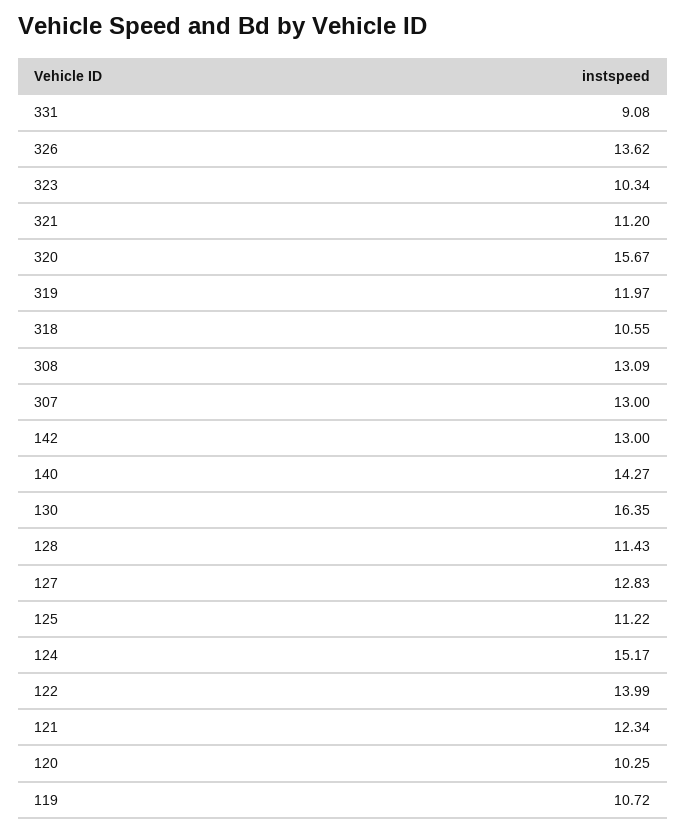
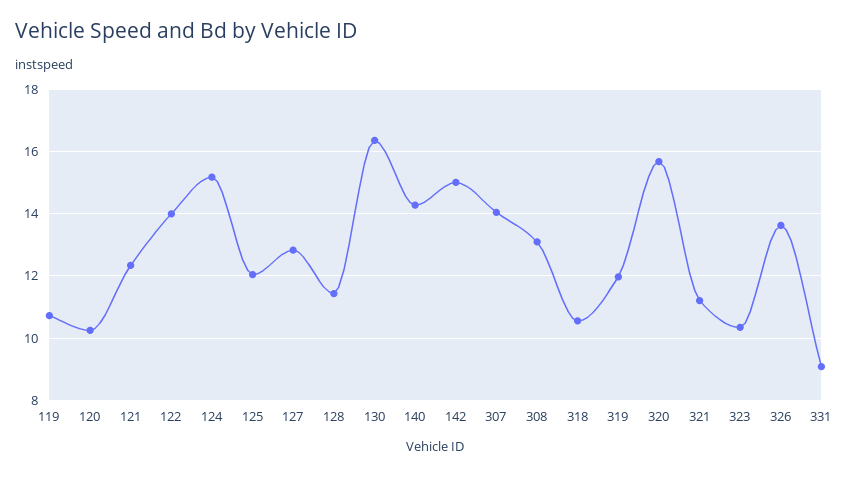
307: 13 -> 14
142: 13 -> 15
125: 11.22 -> 12

